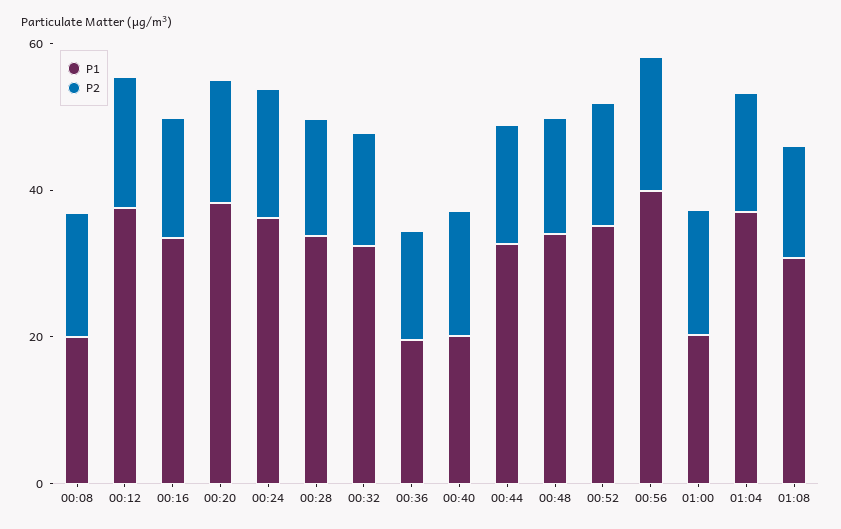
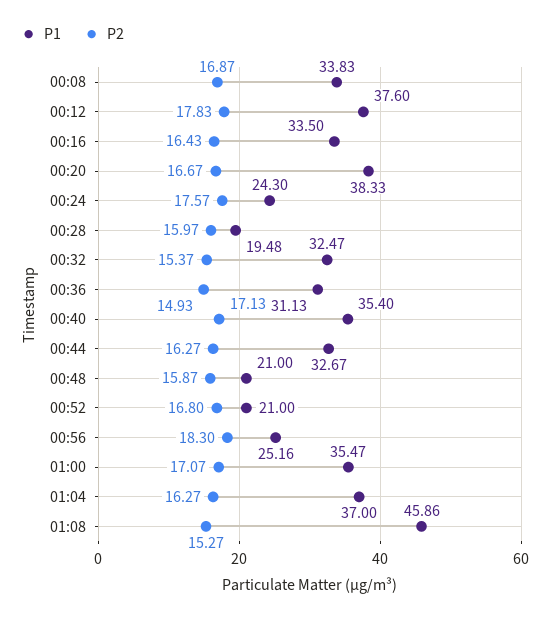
P1, 00:08: 20 -> 33.83
P1, 00:24: 35 -> 24.3
P1, 00:28: 35 -> 19.48
P1, 00:36: 20 -> 31.13
P1, 00:40: 20 -> 35.4
P1, 00:48: 35 -> 21
P1, 00:52: 35 -> 21
P1, 00:56: 40 -> 25.16
P1, 01:00: 20 -> 35.47
P1, 01:08: 30 -> 45.86

